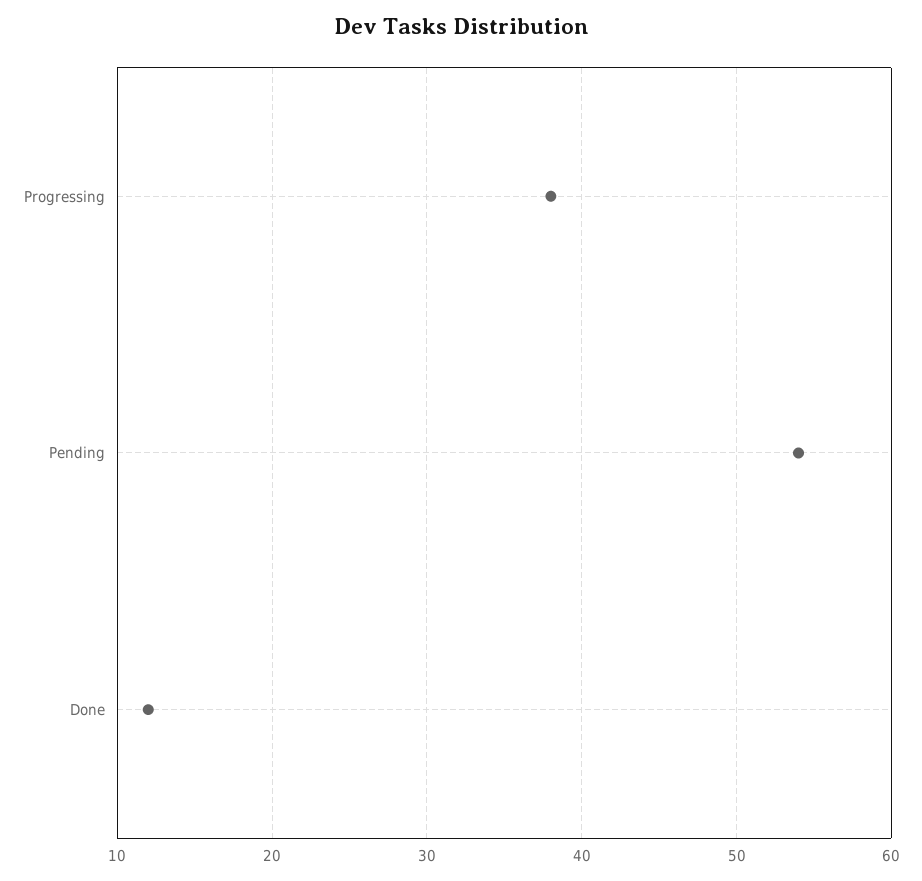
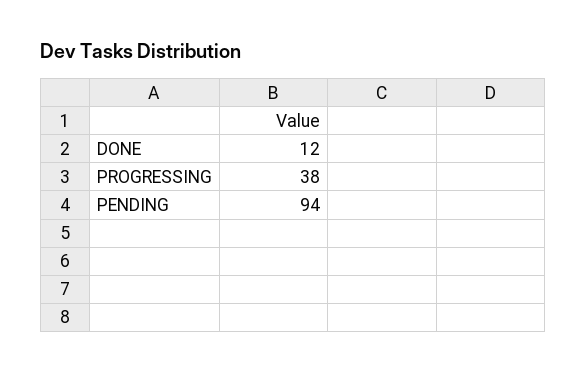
Pending: 54 -> 94

